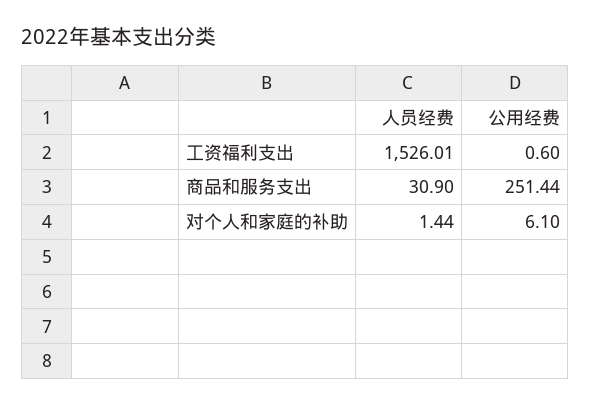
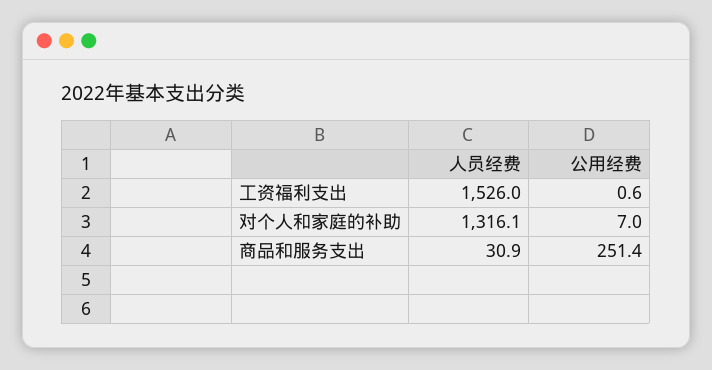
人员经费, 对个人和家庭的补助: 1.44 -> 1316.1
公用经费, 对个人和家庭的补助: 6.1 -> 7

